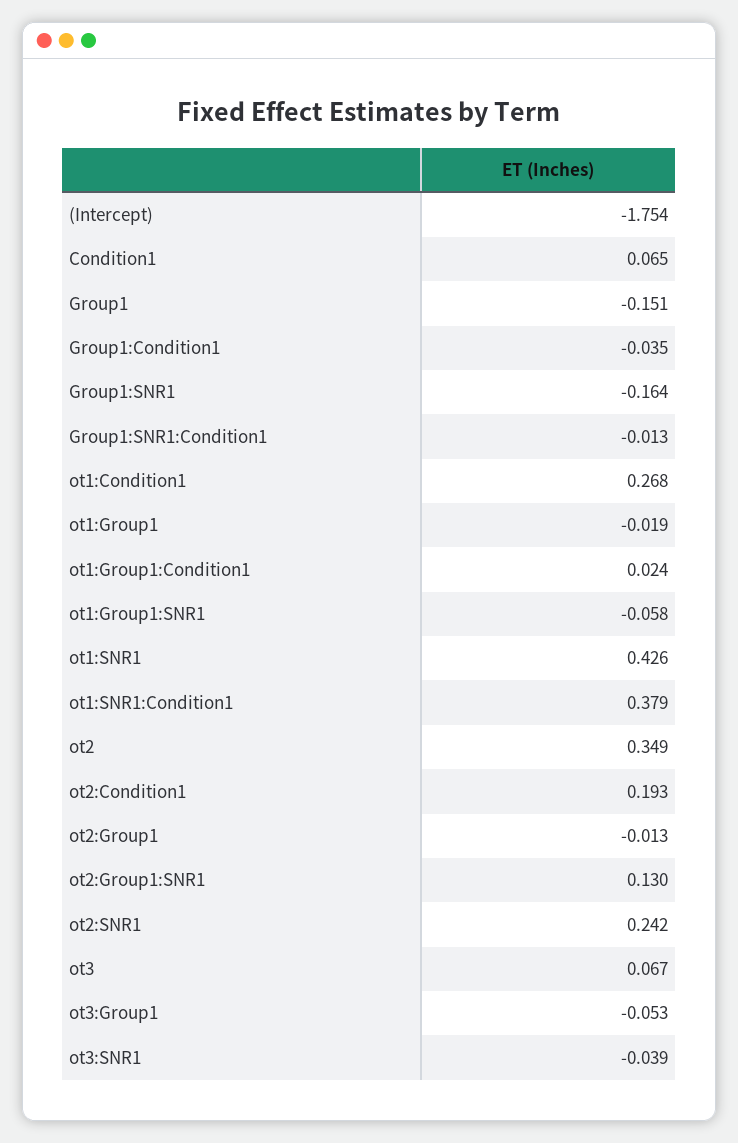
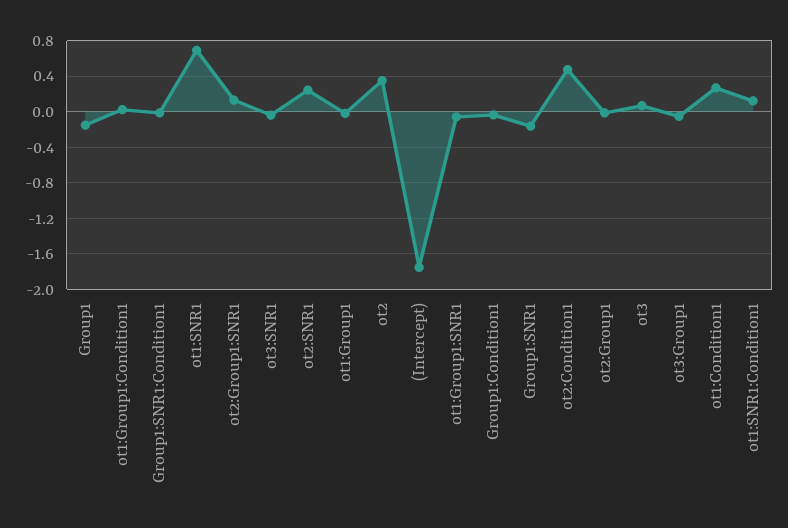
Condition1: 0.065 -> none
ot1:SNR1: 0.426 -> 0.7
ot1:SNR1:Condition1: 0.379 -> 0.1
ot2:Condition1: 0.193 -> 0.5

